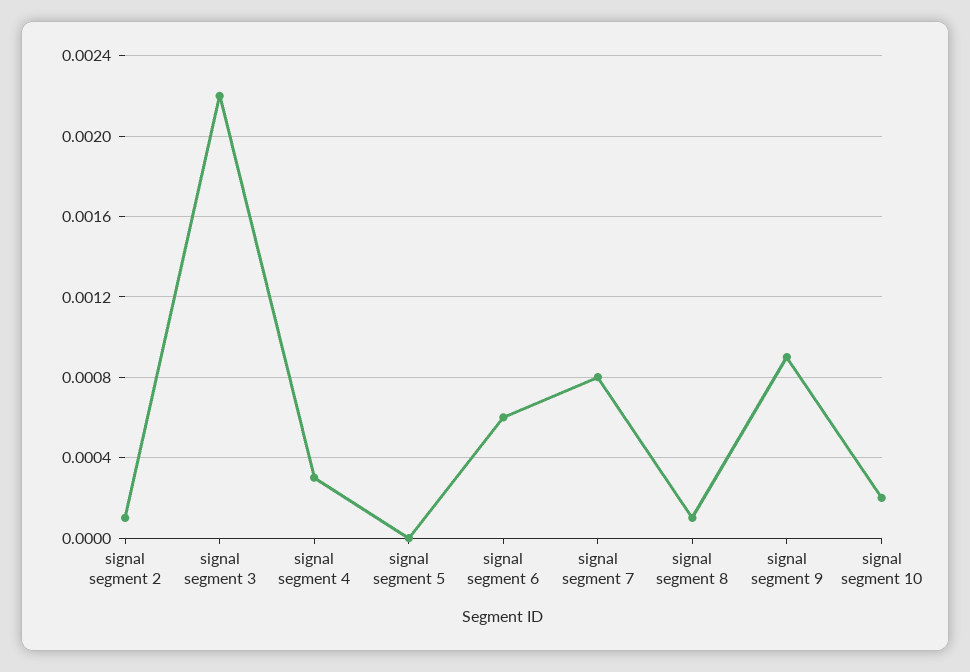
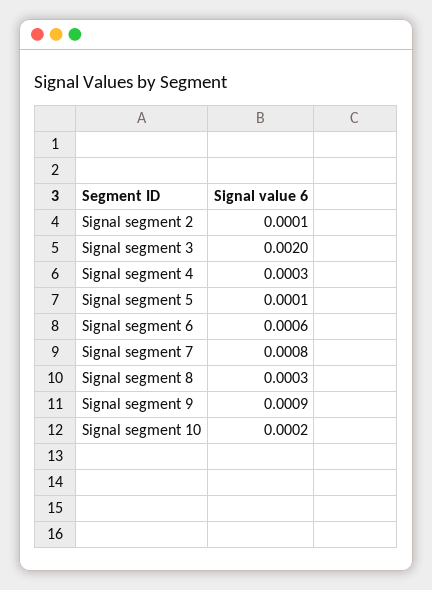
signal segment 3: 0.0022 -> 0.002
signal segment 5: 0 -> 0.0001
signal segment 8: 0.0001 -> 0.0003

